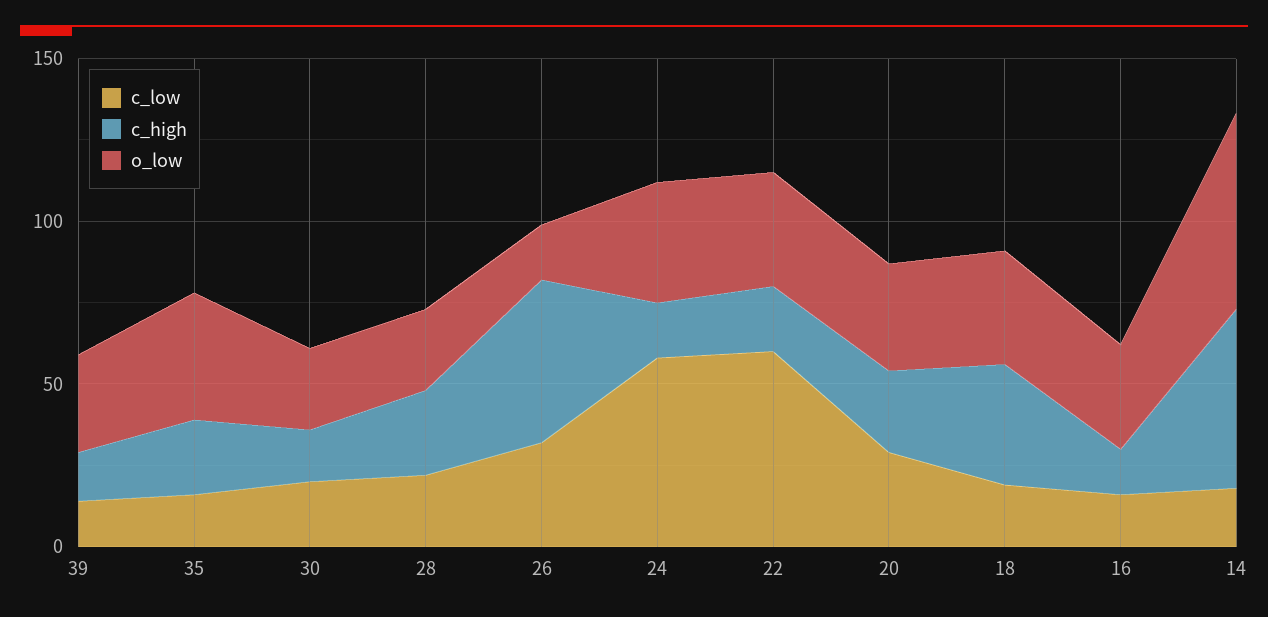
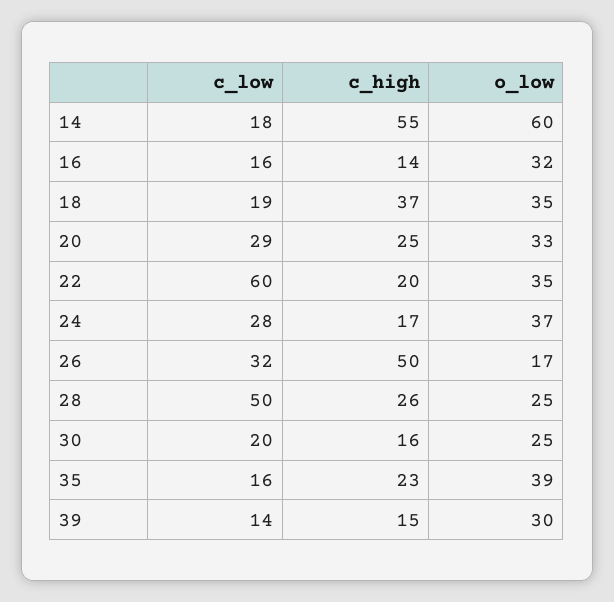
c_low, 28: 20 -> 50
c_low, 24: 60 -> 28

